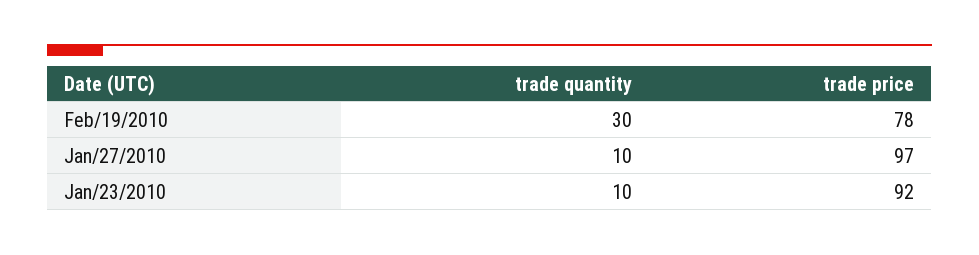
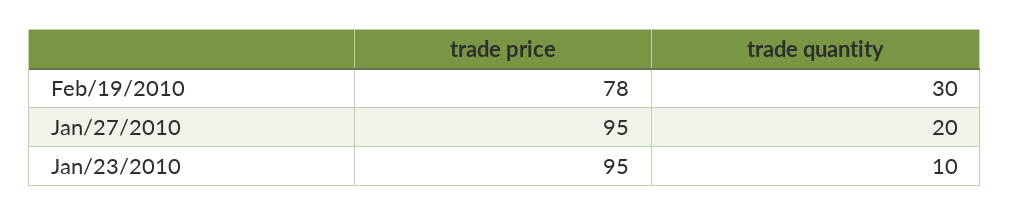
trade quantity, Jan/27/2010: 10 -> 20
trade price, Jan/27/2010: 97 -> 95
trade price, Jan/23/2010: 92 -> 95

